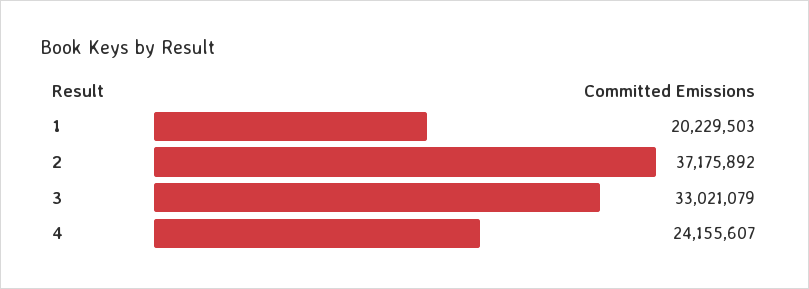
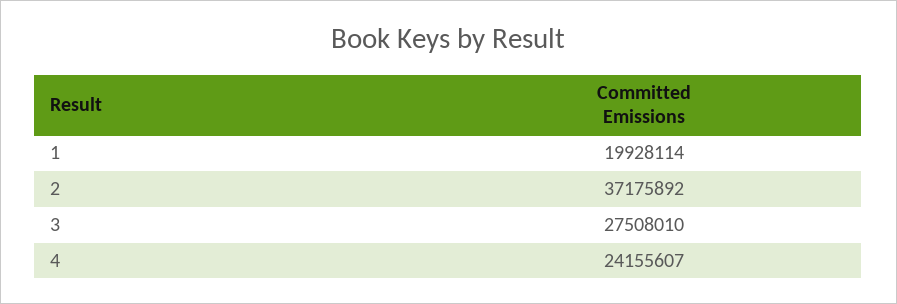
1: 20229503 -> 19928114
3: 33021079 -> 27508010

